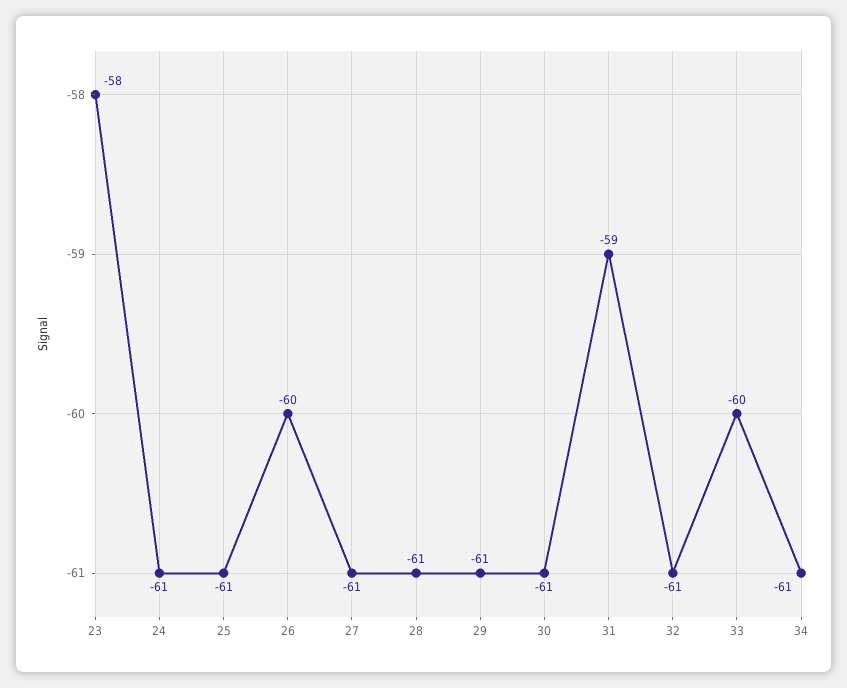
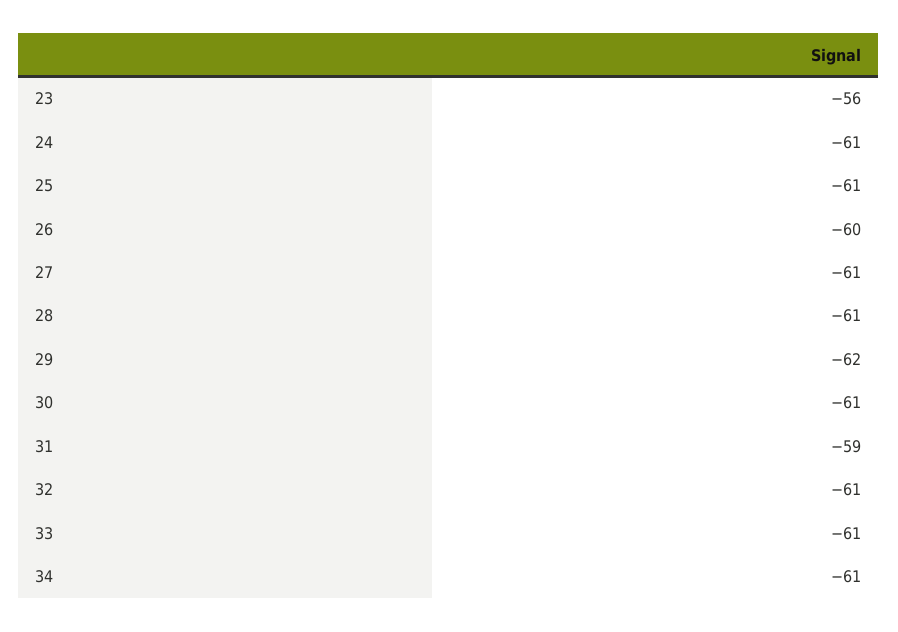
23: -58 -> -56
29: -61 -> -62
33: -60 -> -61

